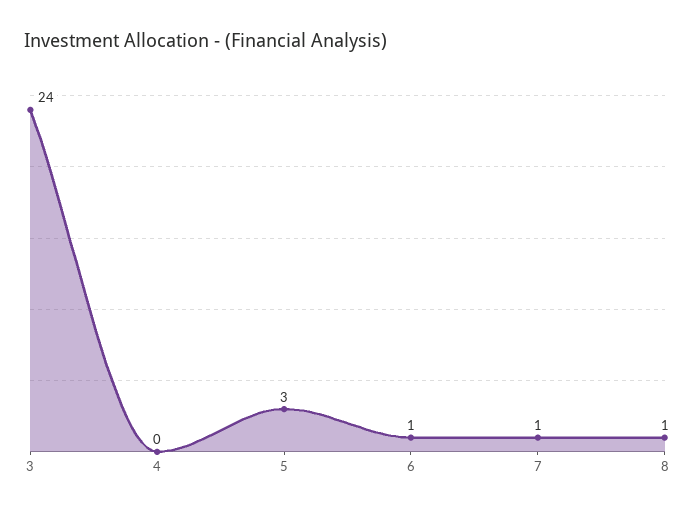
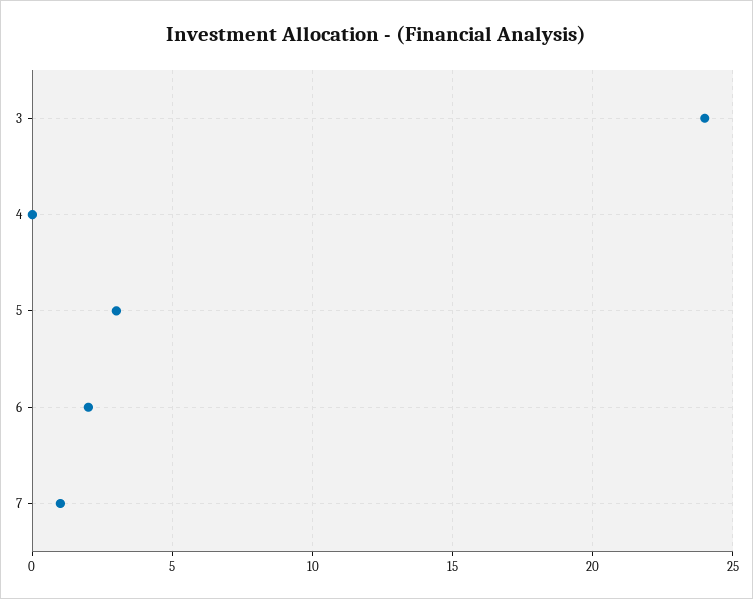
6: 1 -> 2
8: 1 -> none

